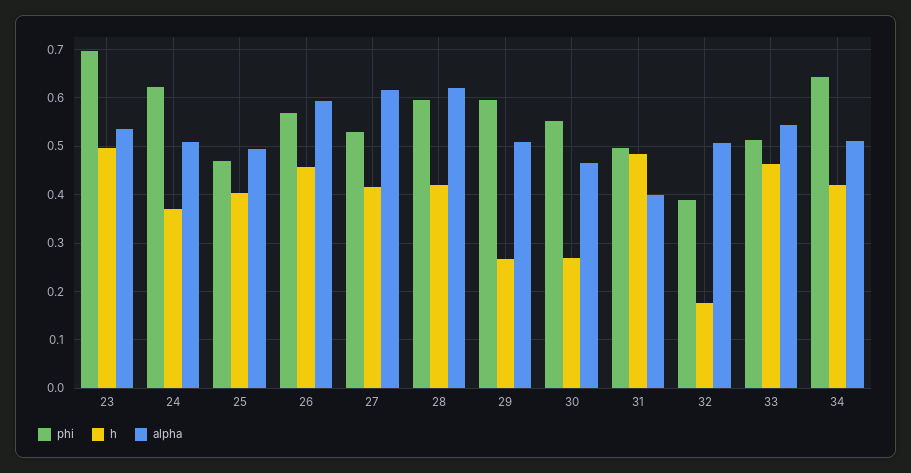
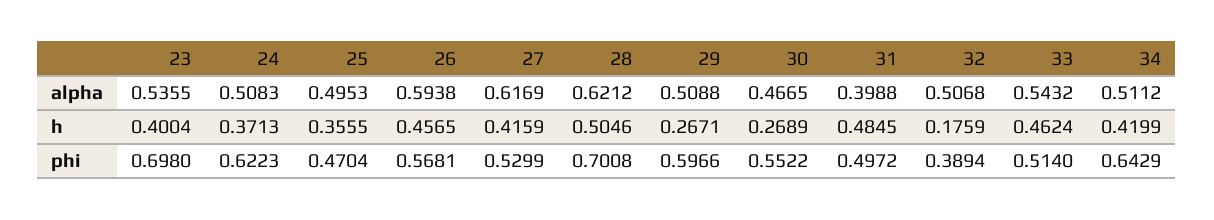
h, 23: 0.5 -> 0.4004
h, 25: 0.4 -> 0.3555
phi, 28: 0.6 -> 0.7008
h, 28: 0.42 -> 0.5046

